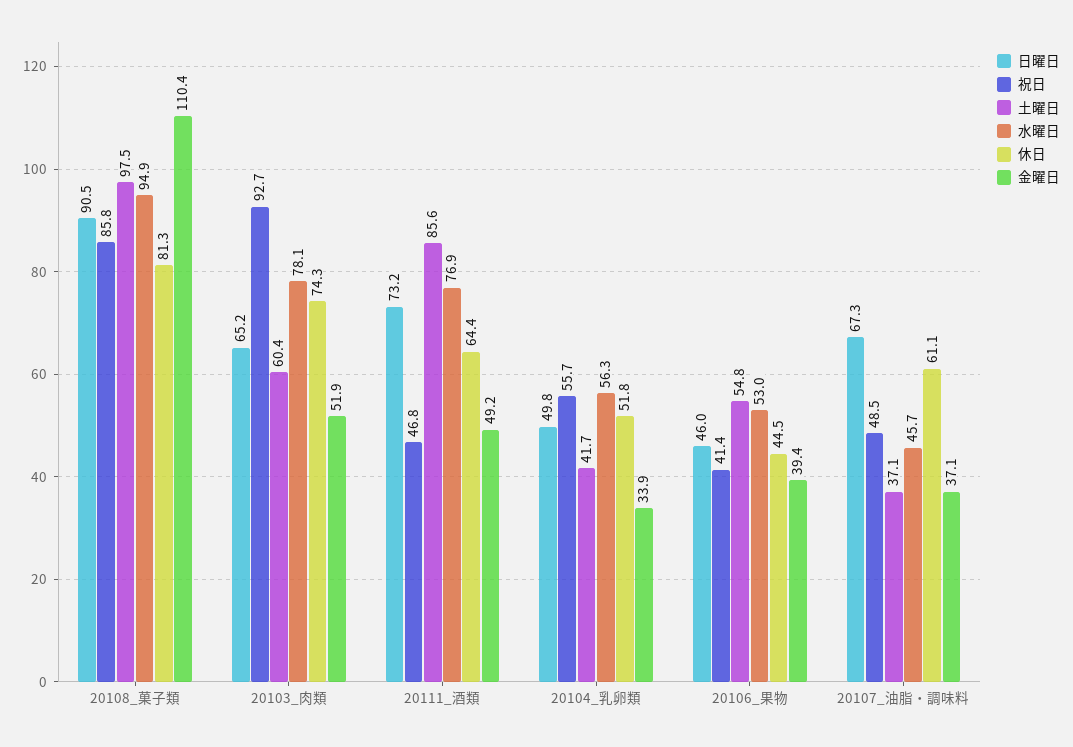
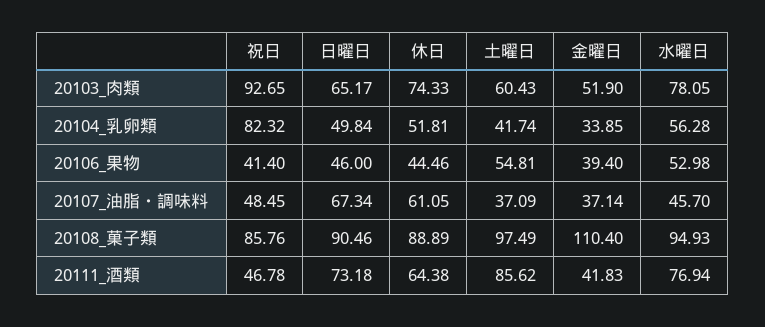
休日, 20108_菓子類: 81.3 -> 88.89
金曜日, 20111_酒類: 49.2 -> 41.83
祝日, 20104_乳卵類: 55.7 -> 82.32

